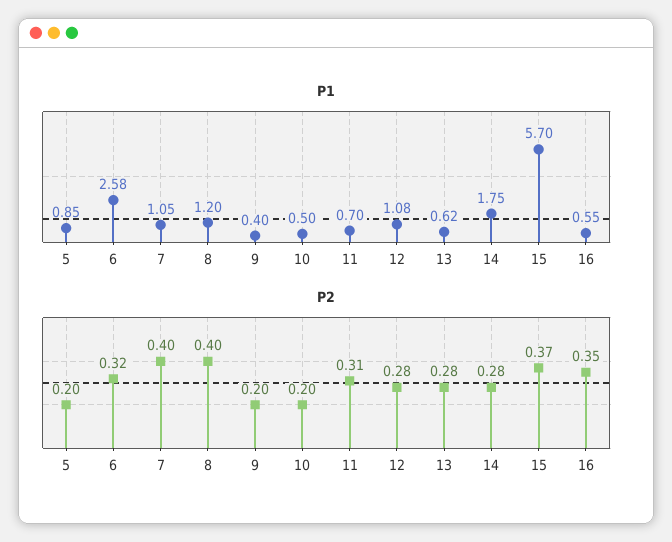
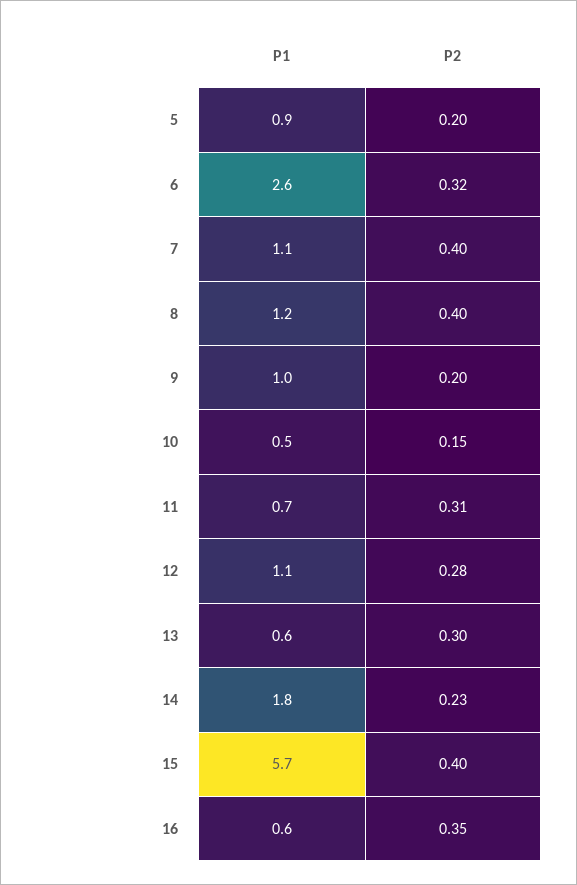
P1, 9: 0.4 -> 1
P2, 10: 0.2 -> 0.15
P2, 13: 0.28 -> 0.3
P2, 14: 0.28 -> 0.23
P2, 15: 0.37 -> 0.4

